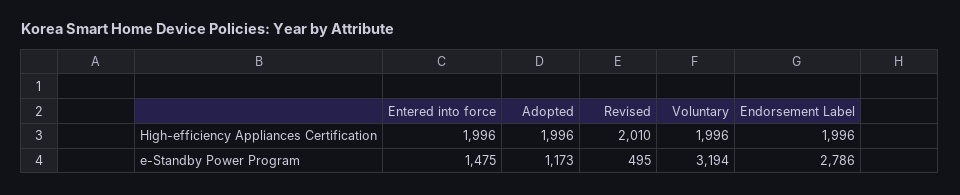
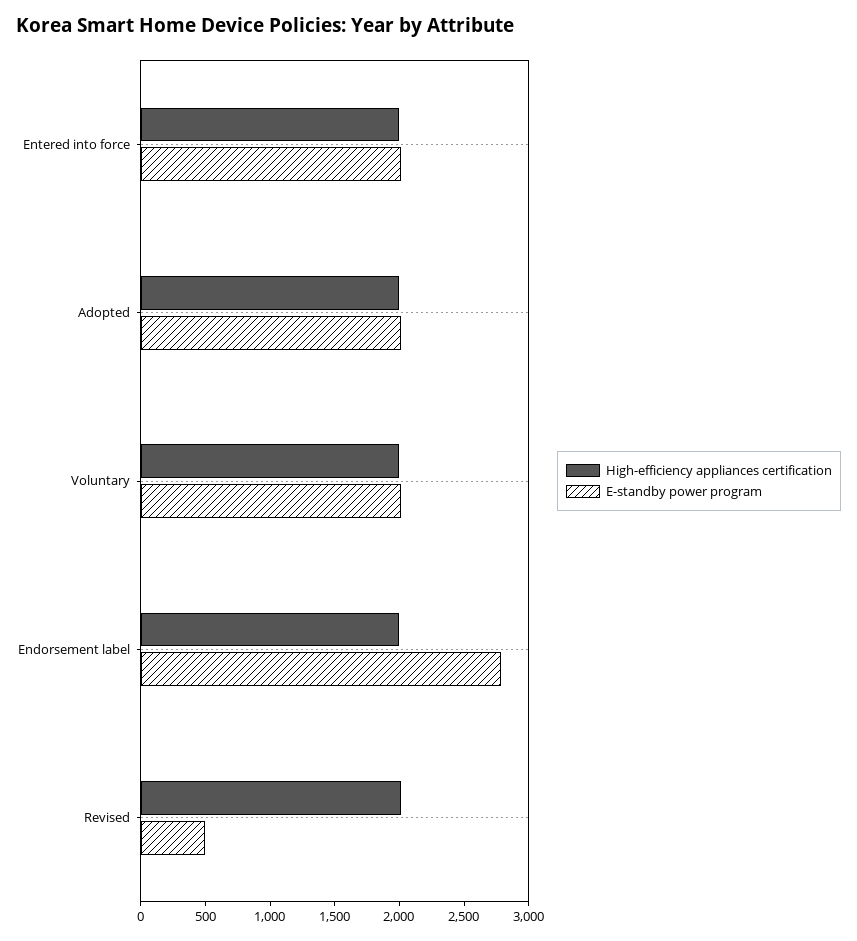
e-Standby Power Program, Entered into force: 1475 -> 2000
e-Standby Power Program, Adopted: 1173 -> 2000
e-Standby Power Program, Voluntary: 3194 -> 2000

